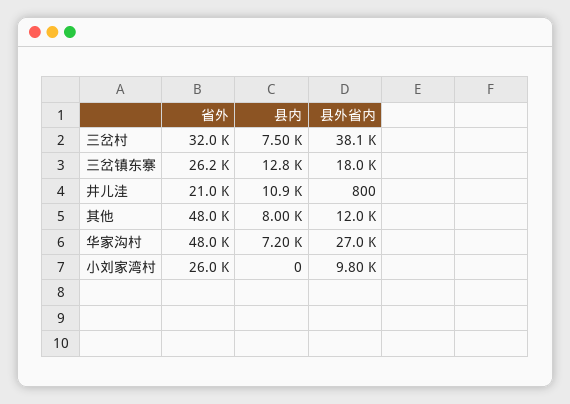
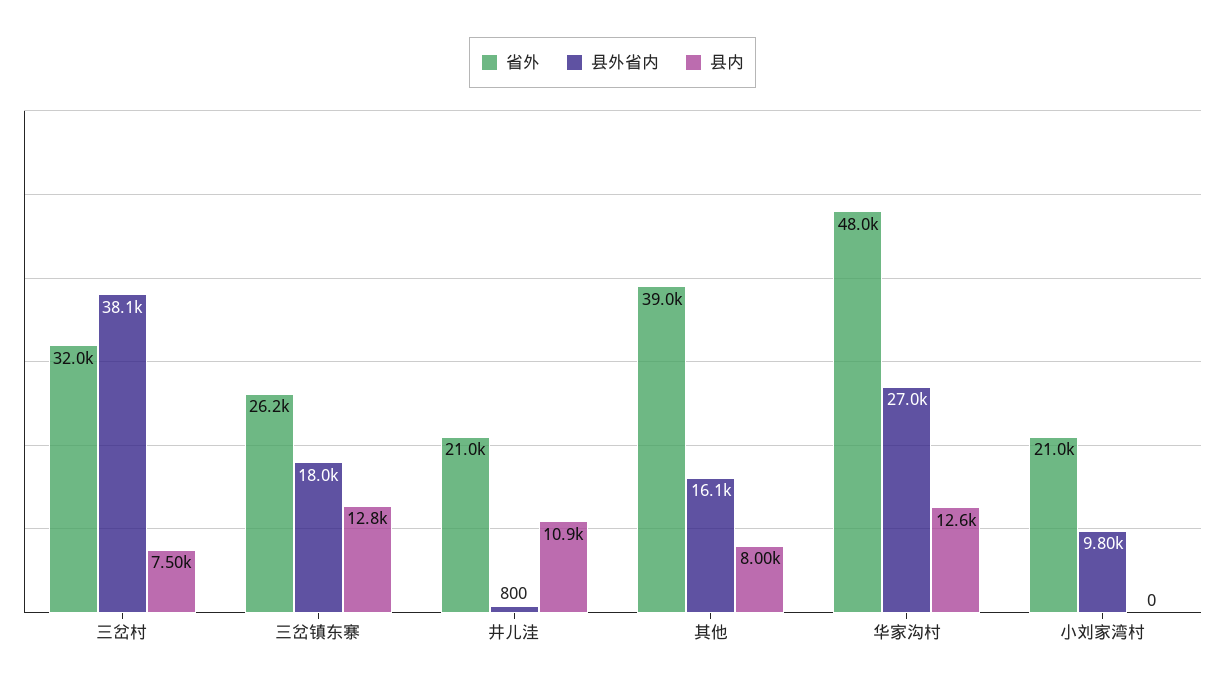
省外, 其他: 48000 -> 39000
县外省内, 其他: 12000 -> 16100
县内, 华家沟村: 7200 -> 12600
省外, 小刘家湾村: 26000 -> 21000

